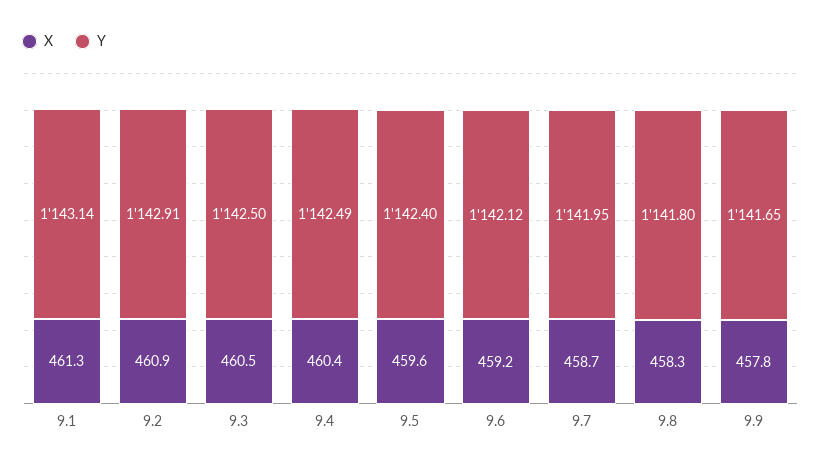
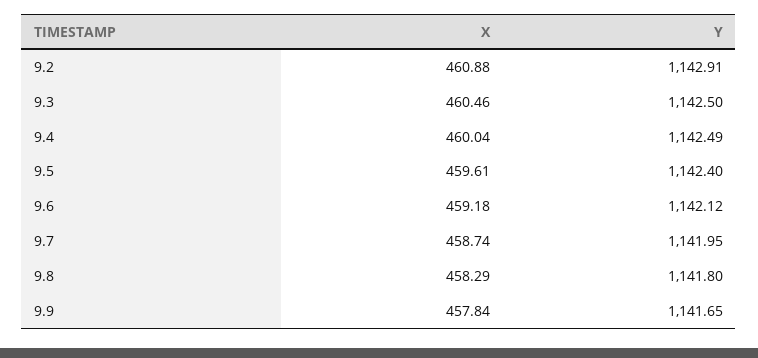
X, 9.1: 461.3 -> none
Y, 9.1: 1143.14 -> none
X, 9.4: 460.4 -> 460.04

